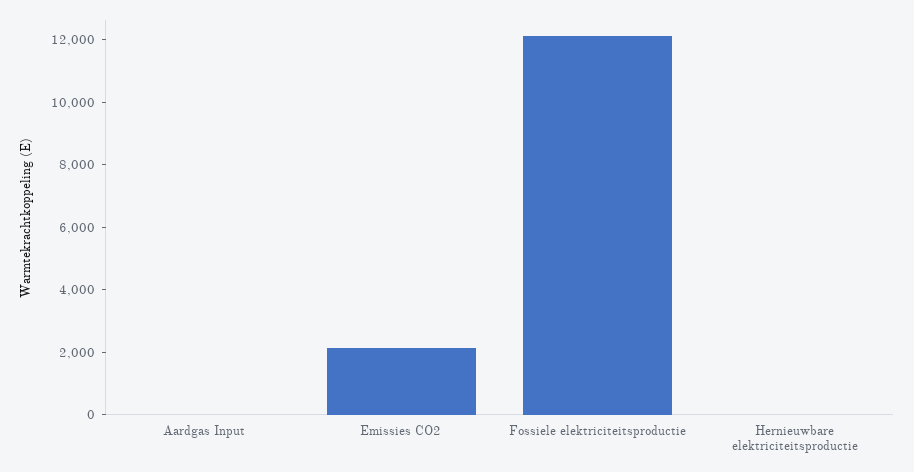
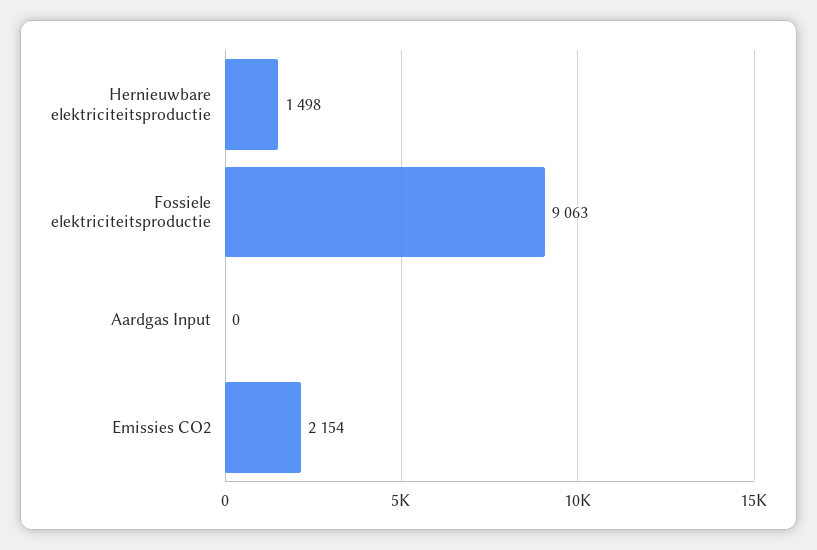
Fossiele elektriciteitsproductie: 12000 -> 9063
Hernieuwbare elektriciteitsproductie: 0 -> 1498

